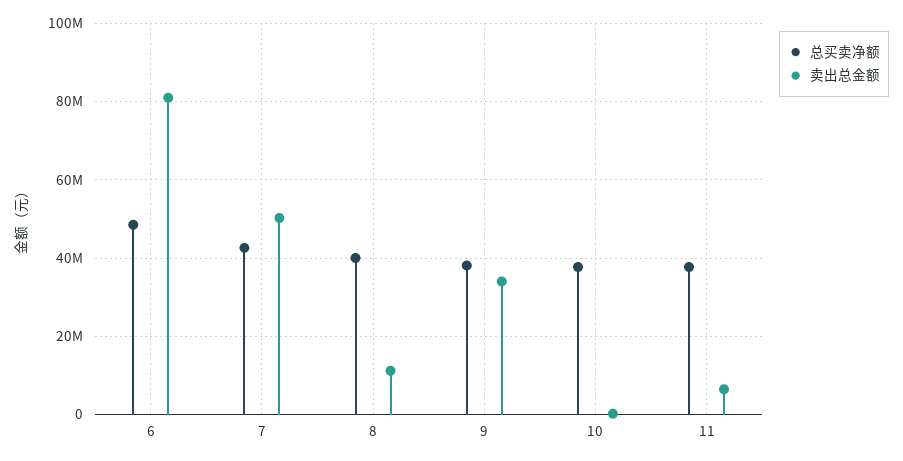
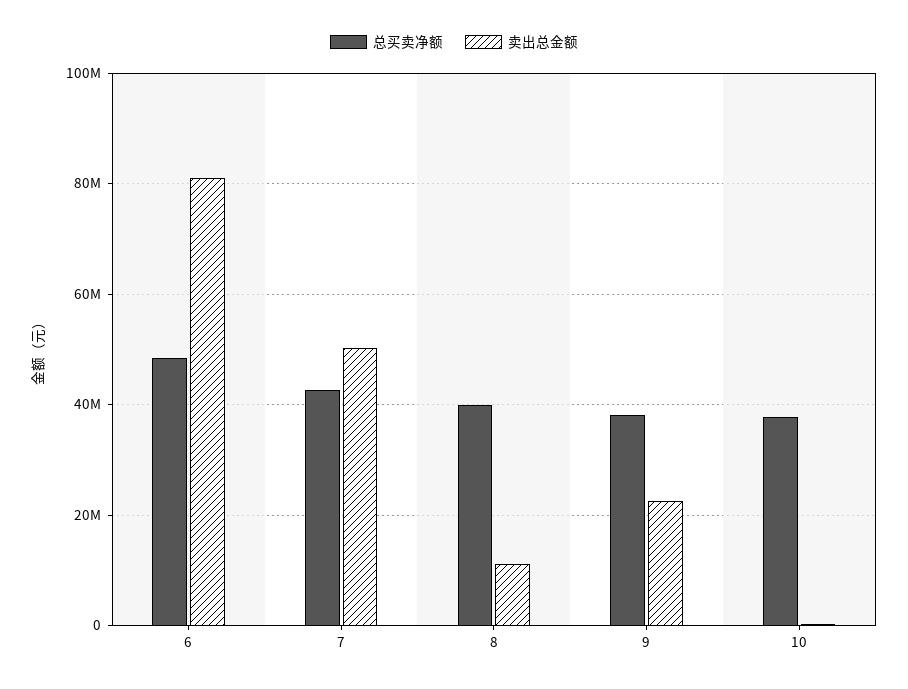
卖出总金额, 9: 34000000 -> 22000000
总买卖净额, 11: 38000000 -> none
卖出总金额, 11: 6000000 -> none

